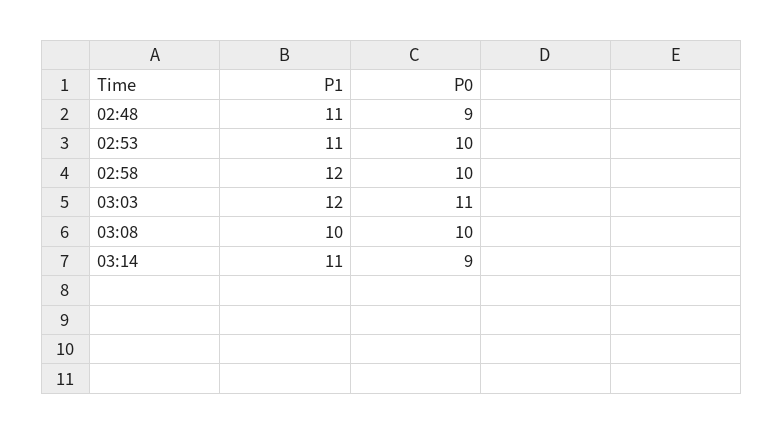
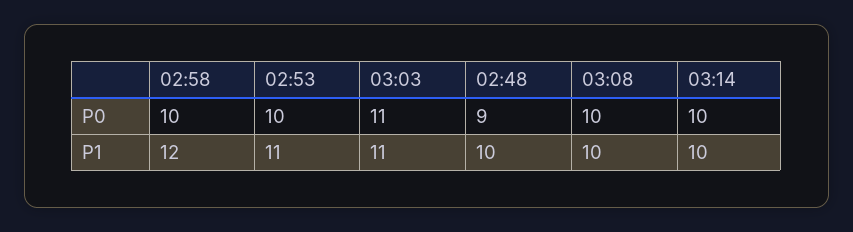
P1, 02:48: 11 -> 10
P1, 03:03: 12 -> 11
P1, 03:14: 11 -> 10
P0, 03:14: 9 -> 10

